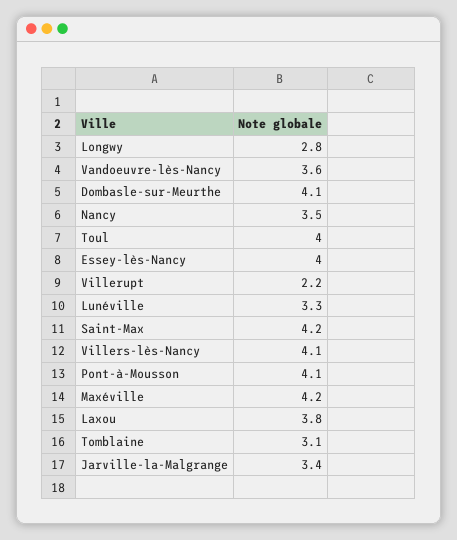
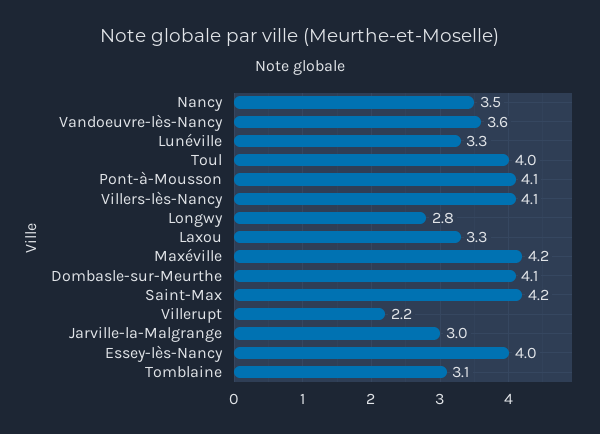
Laxou: 3.8 -> 3.3
Jarville-la-Malgrange: 3.4 -> 3

